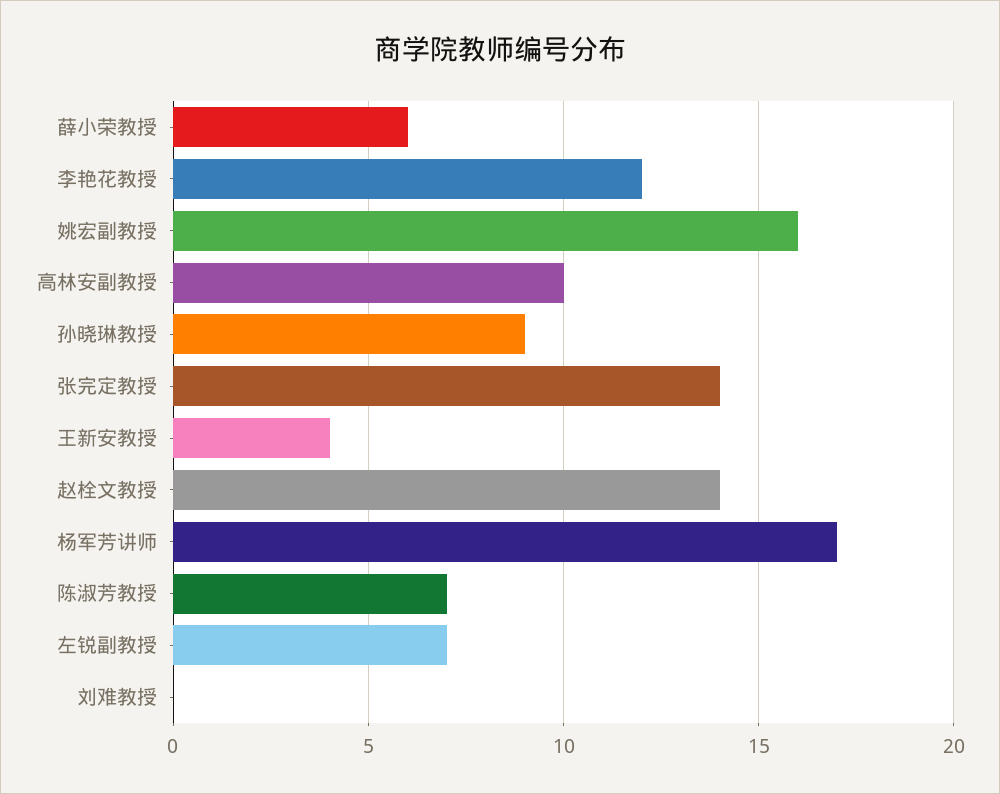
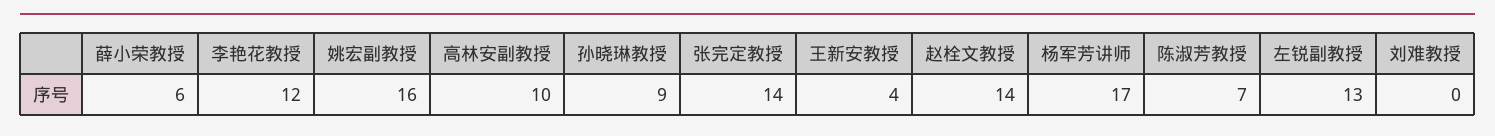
左锐副教授: 7 -> 13

